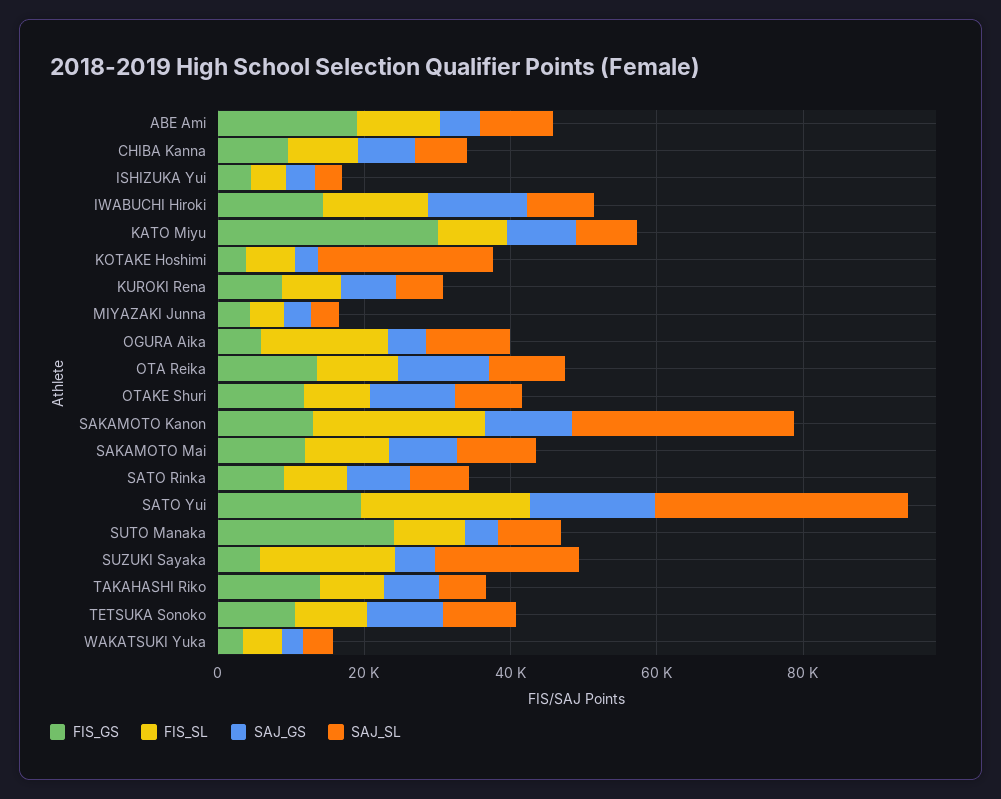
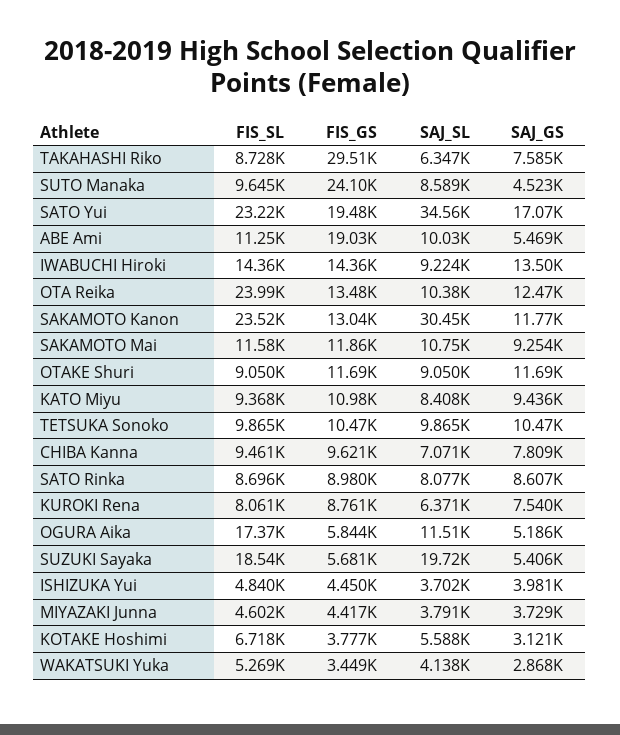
FIS_GS, KATO Miyu: 30000 -> 10980
SAJ_SL, KOTAKE Hoshimi: 25000 -> 5588
FIS_SL, OTA Reika: 10000 -> 23990
FIS_GS, TAKAHASHI Riko: 15000 -> 29510

